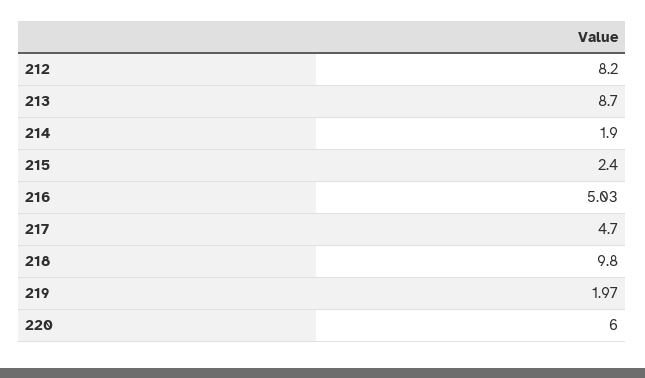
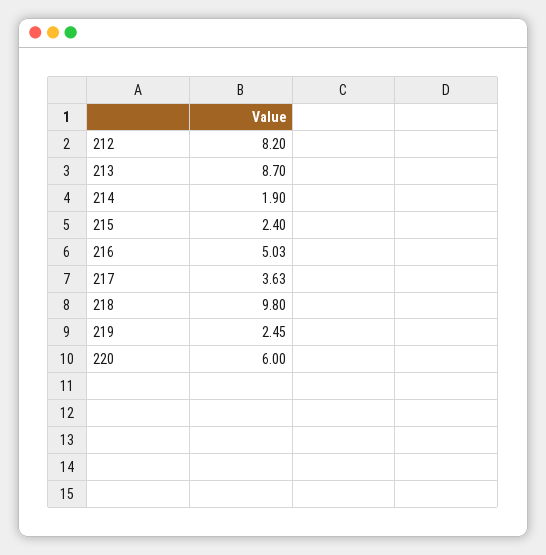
217: 4.7 -> 3.63
219: 1.97 -> 2.45

